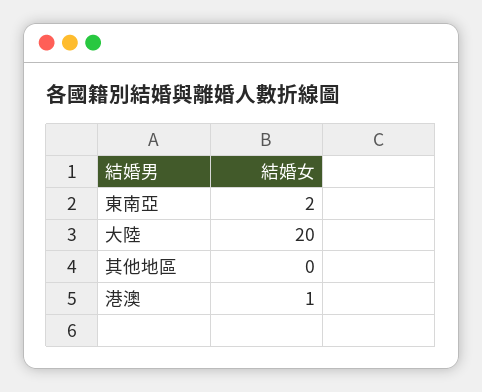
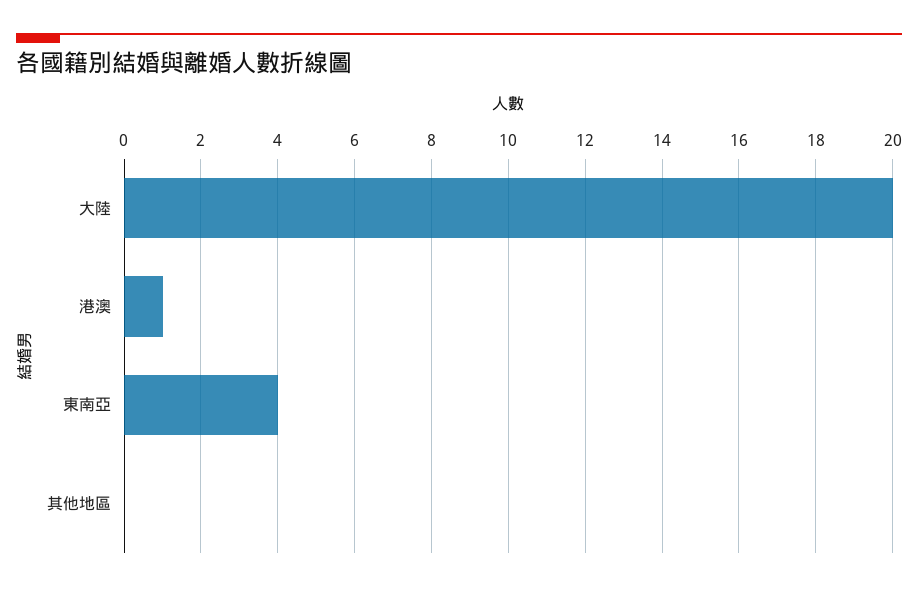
東南亞: 2 -> 4

